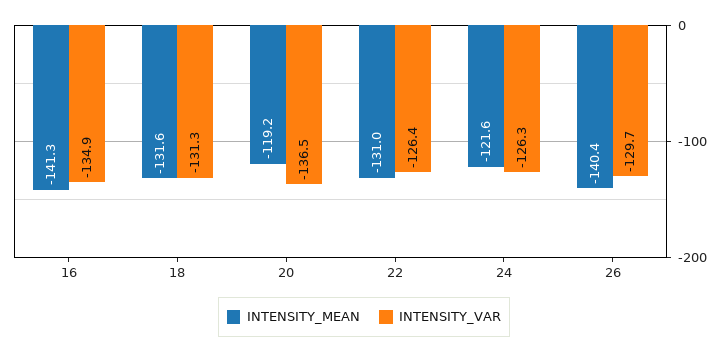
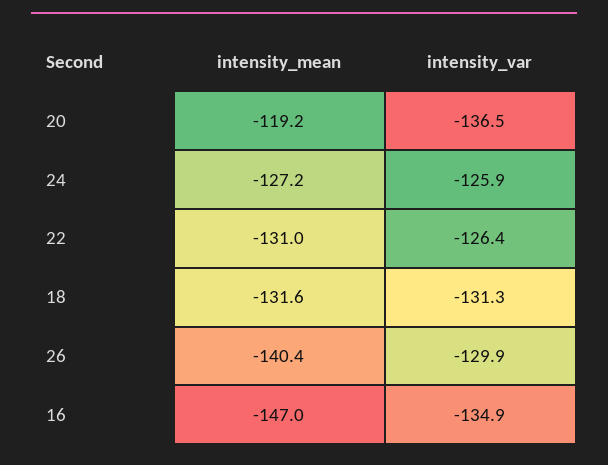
INTENSITY_MEAN, 16: -141.3 -> -147
INTENSITY_MEAN, 24: -121.6 -> -127.2
INTENSITY_VAR, 24: -126.3 -> -125.9
INTENSITY_VAR, 26: -129.7 -> -129.9

